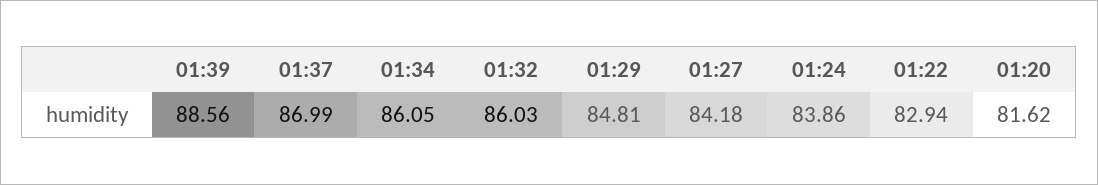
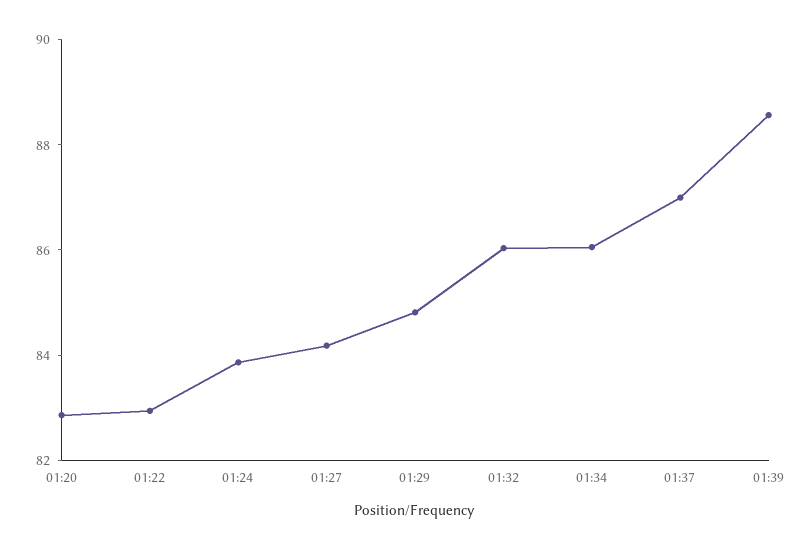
01:20: 81.62 -> 83

